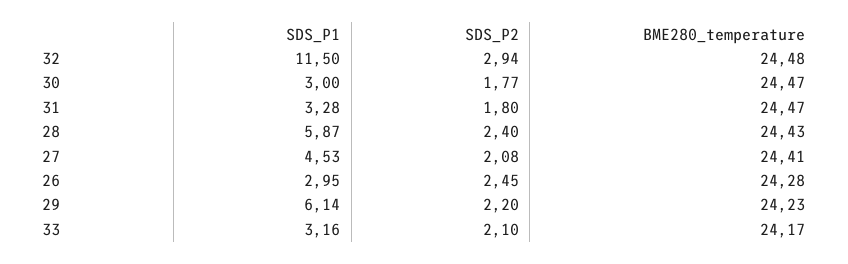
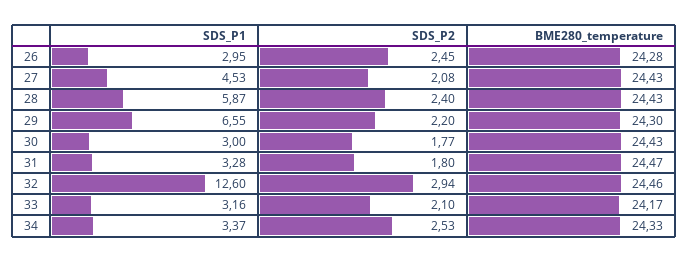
SDS_P1, 32: 11.5 -> 12.6
BME280_temperature, 32: 24.48 -> 24.46
BME280_temperature, 30: 24.47 -> 24.43
BME280_temperature, 27: 24.41 -> 24.43
SDS_P1, 29: 6.14 -> 6.55
BME280_temperature, 29: 24.23 -> 24.3
SDS_P1, 34: none -> 3.37
SDS_P2, 34: none -> 2.53
BME280_temperature, 34: none -> 24.33

